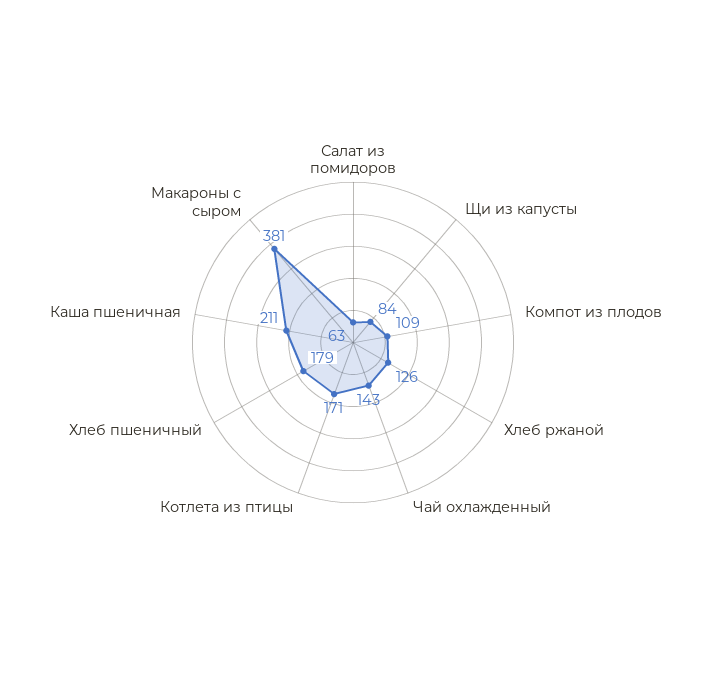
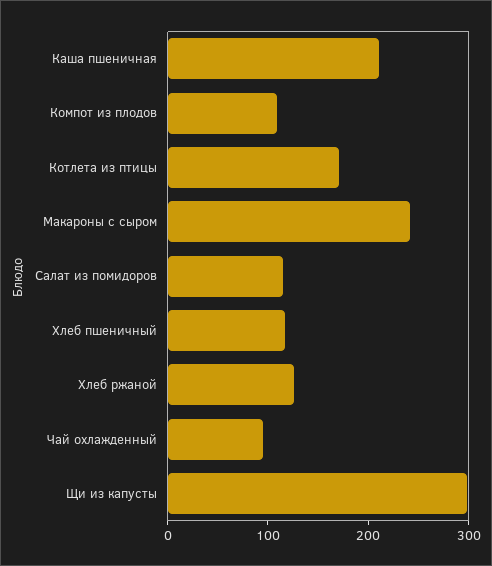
Салат из помидоров: 63 -> 120
Щи из капусты: 84 -> 300
Чай охлажденный: 143 -> 100
Хлеб пшеничный: 179 -> 120
Макароны с сыром: 381 -> 240

